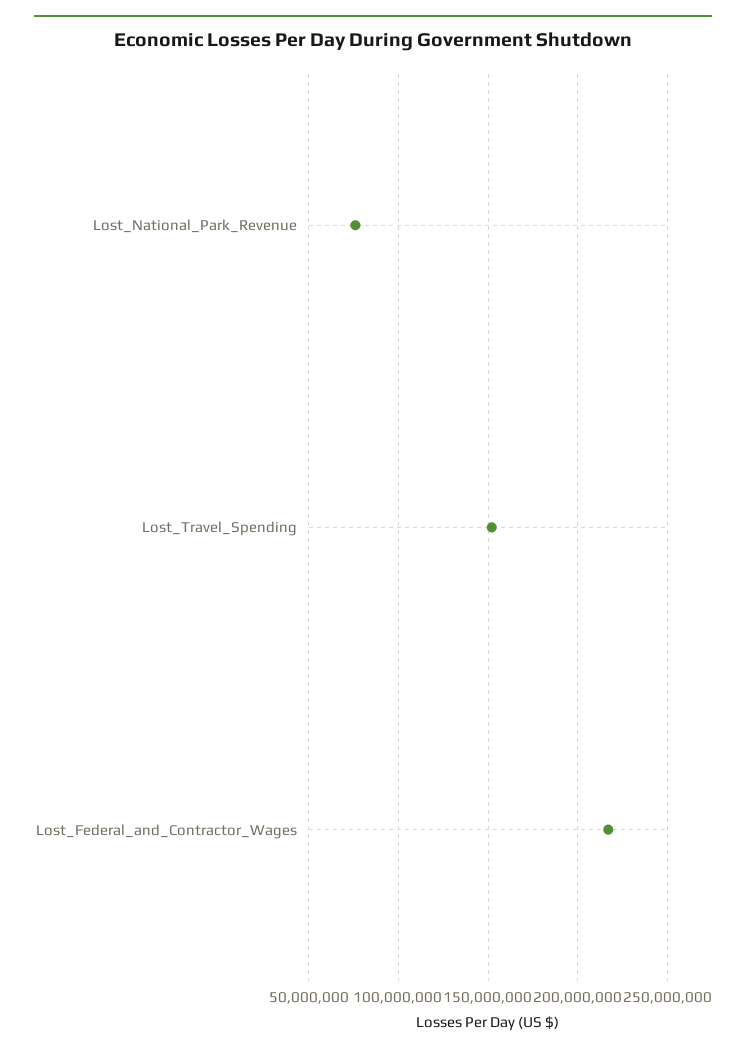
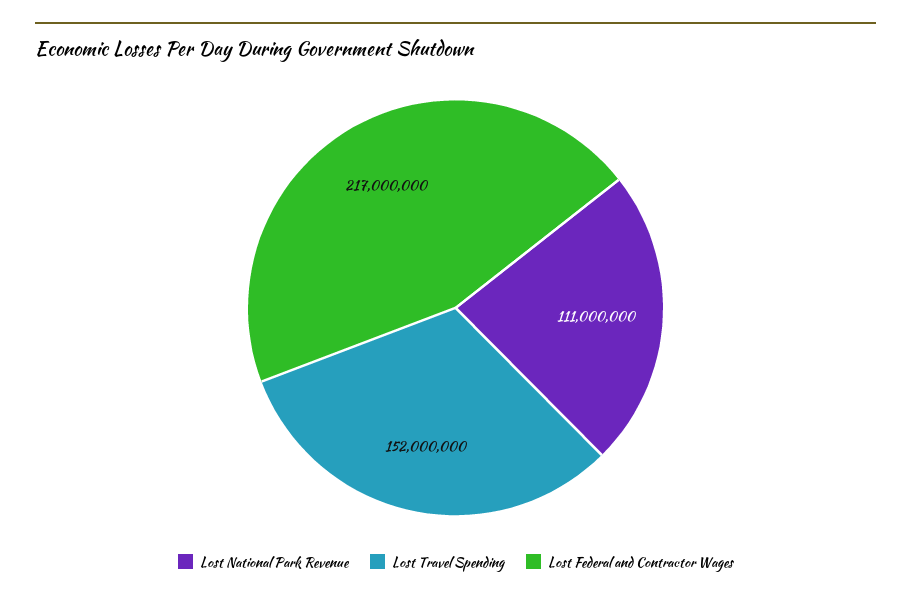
Lost_National_Park_Revenue: 75000000 -> 111000000

